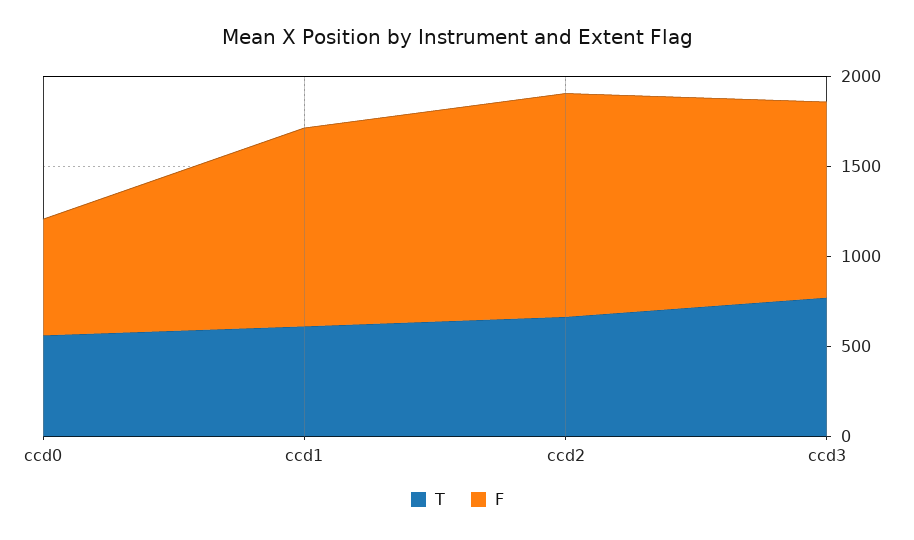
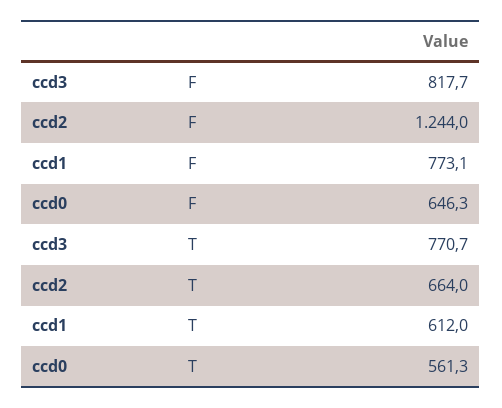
F, ccd1: 1100 -> 773.1
F, ccd3: 1100 -> 817.7

